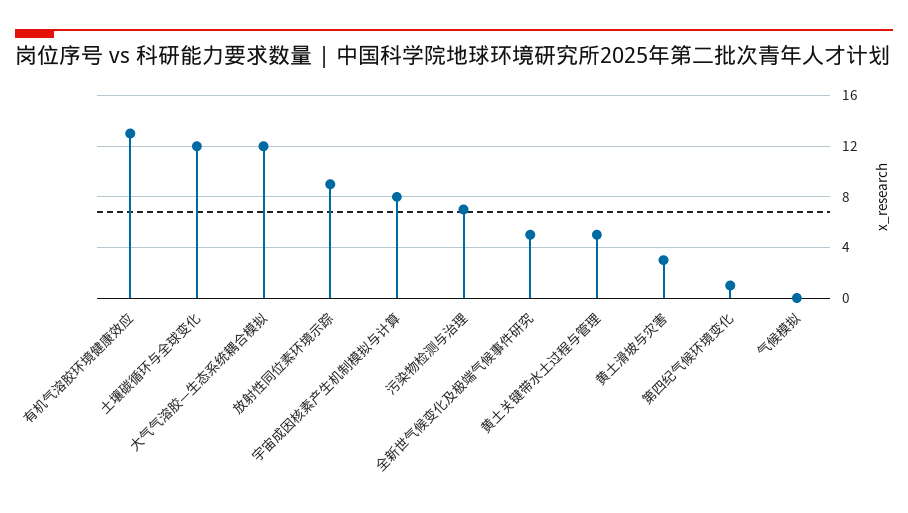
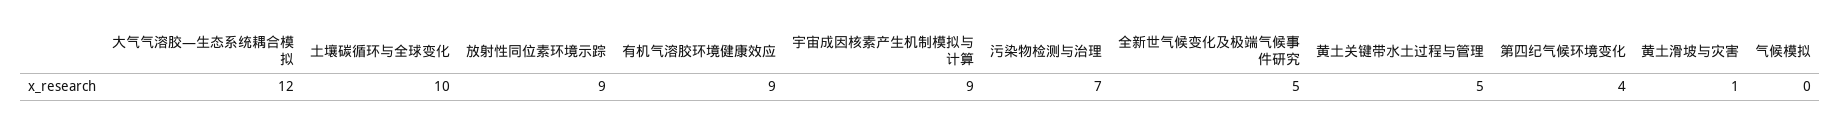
有机气溶胶环境健康效应: 13 -> 9
土壤碳循环与全球变化: 12 -> 10
宇宙成因核素产生机制模拟与计算: 8 -> 9
黄土滑坡与灾害: 3 -> 1
第四纪气候环境变化: 1 -> 4

